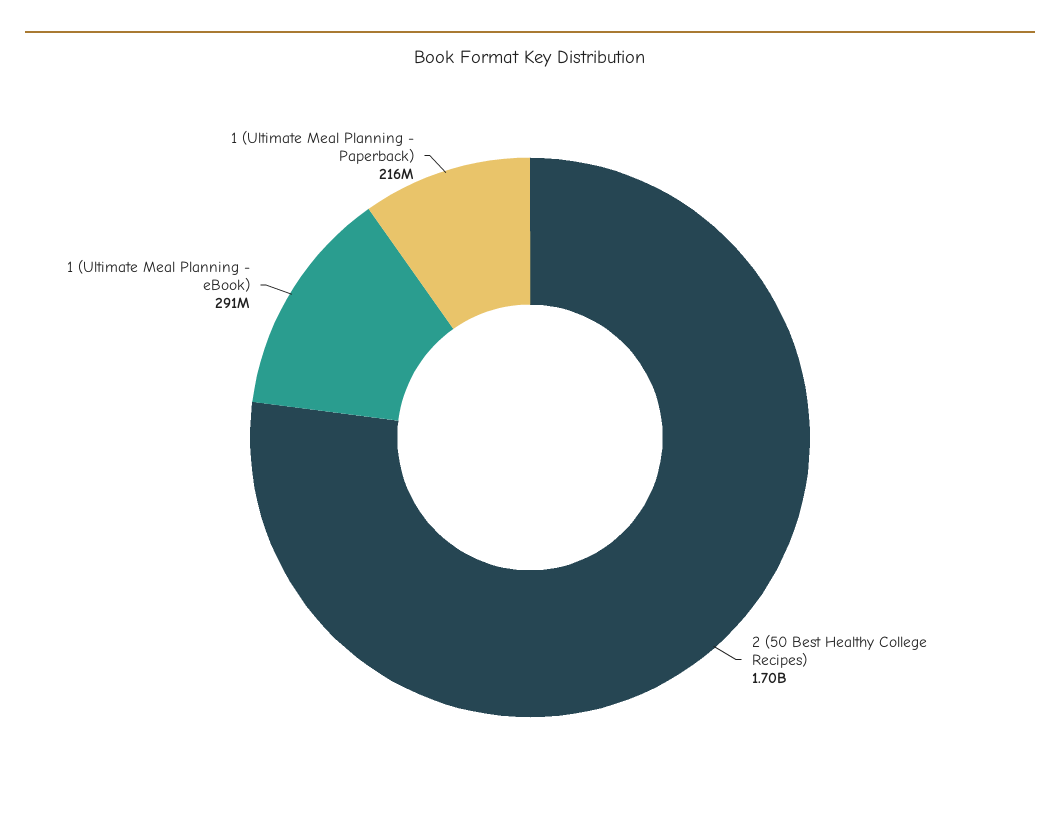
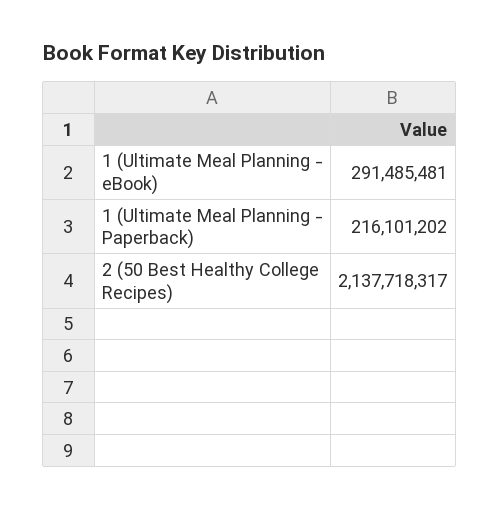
2 (50 Best Healthy College Recipes): 1700000000 -> 2137718317

